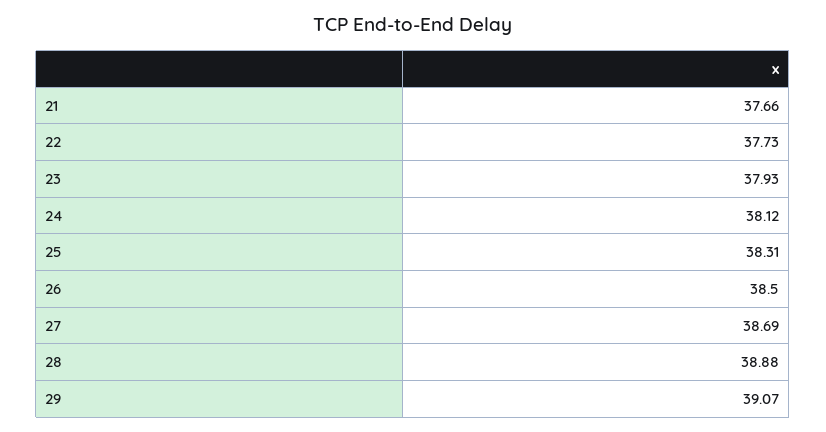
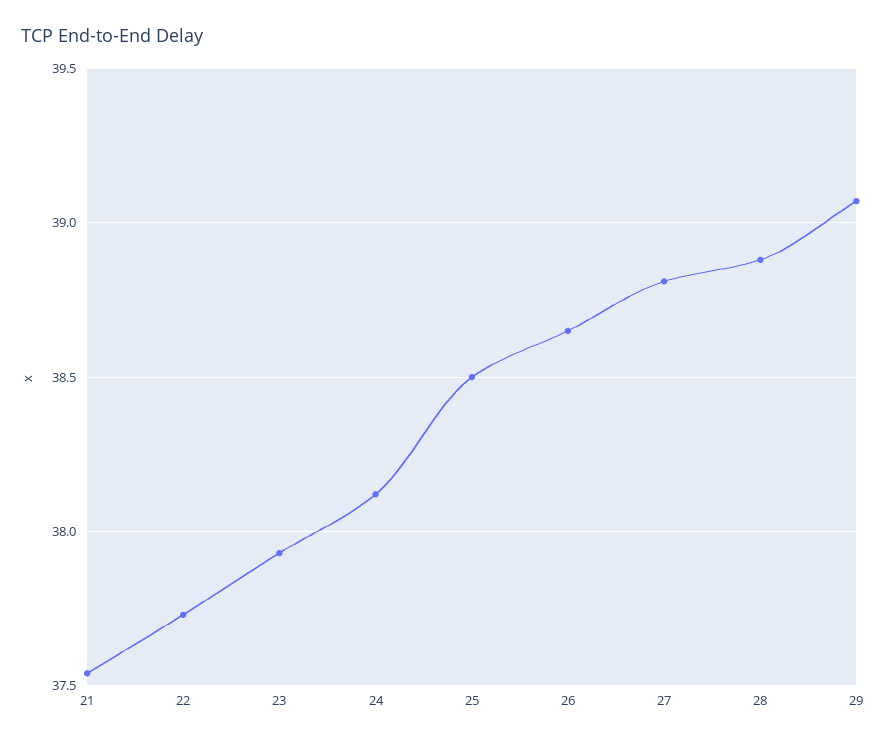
21: 37.66 -> 37.55
25: 38.31 -> 38.5
26: 38.5 -> 38.65
27: 38.69 -> 38.8

